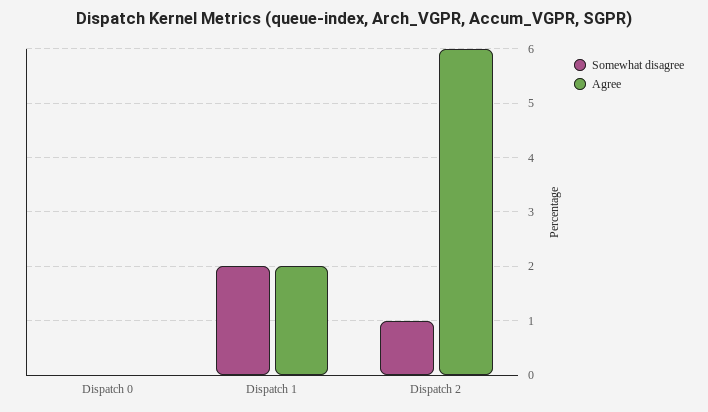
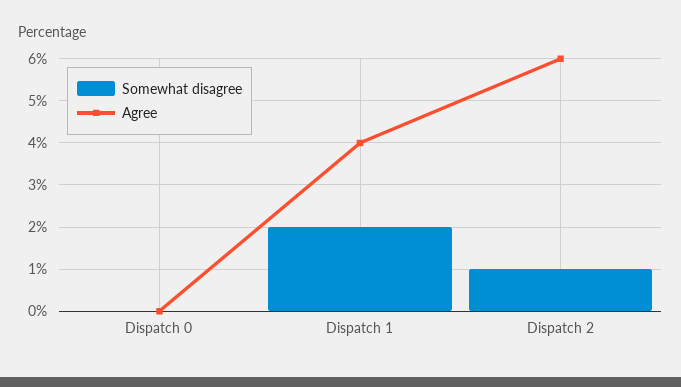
Agree, Dispatch 1: 2 -> 4

